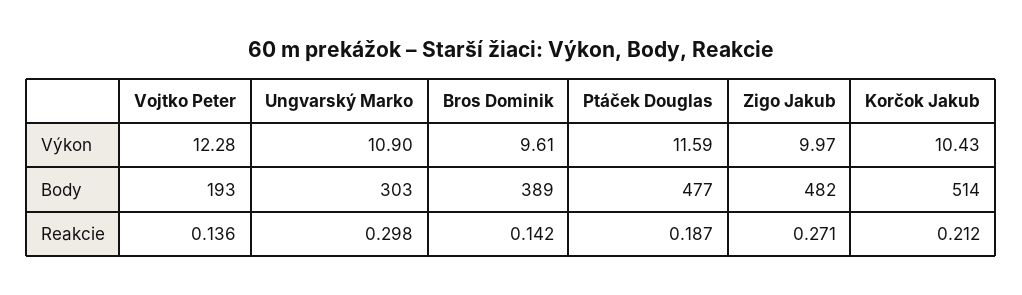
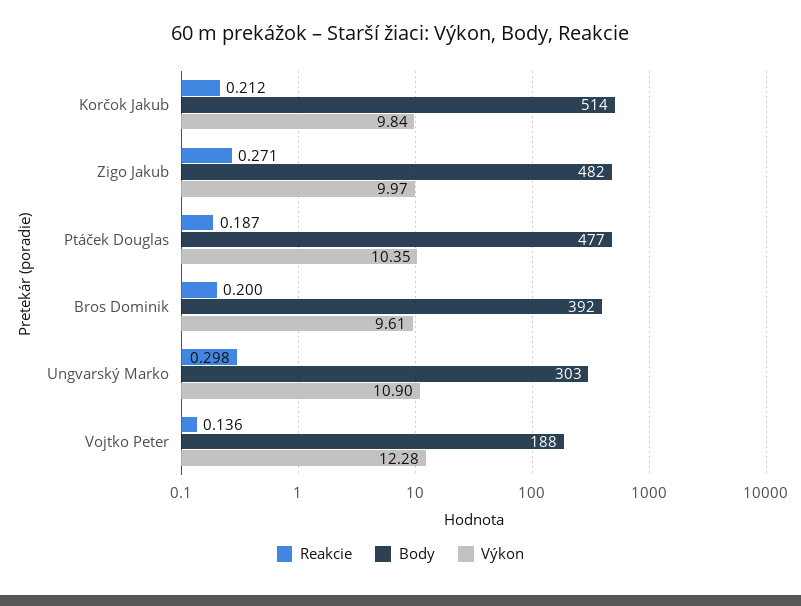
Výkon, Ptáček Douglas: 11.59 -> 10.35
Výkon, Korčok Jakub: 10.43 -> 9.84
Body, Vojtko Peter: 193 -> 188
Body, Bros Dominik: 389 -> 392
Reakcie, Bros Dominik: 0.142 -> 0.2

